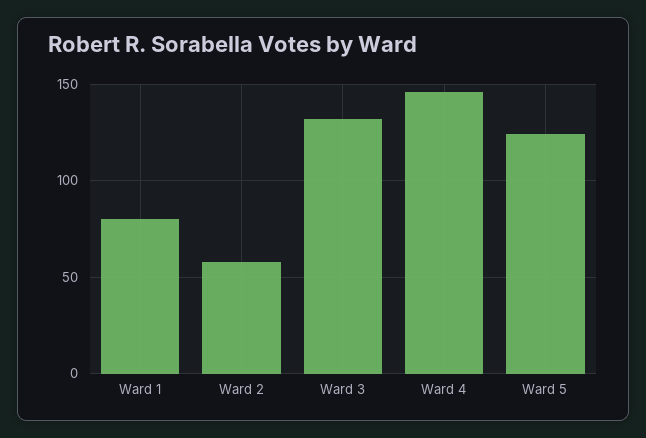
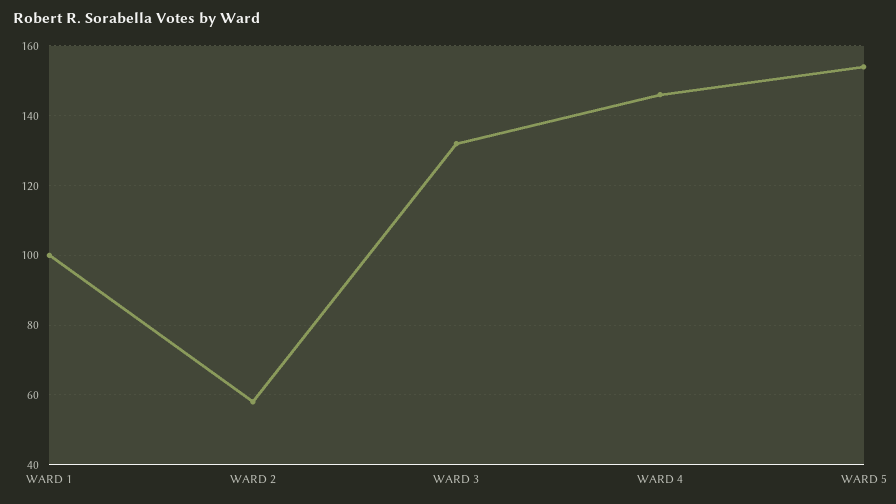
Ward 1: 80 -> 100
Ward 5: 125 -> 155

